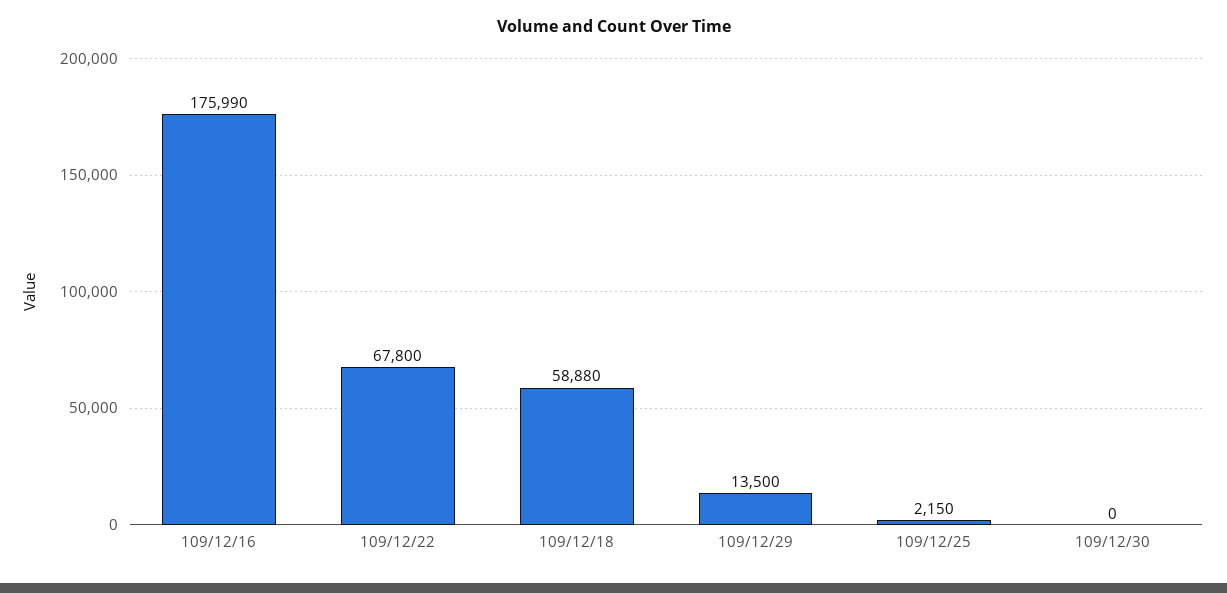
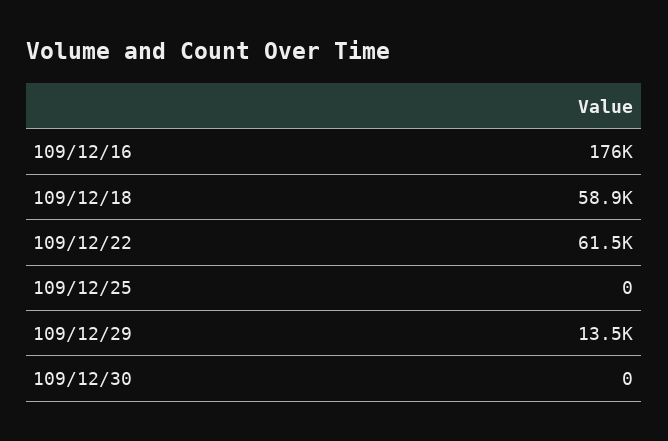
109/12/22: 67800 -> 61500
109/12/25: 2150 -> 0

